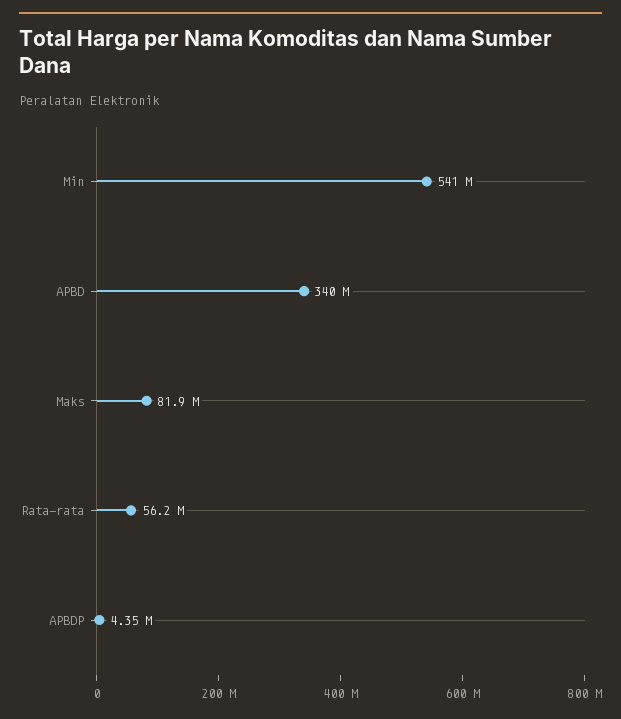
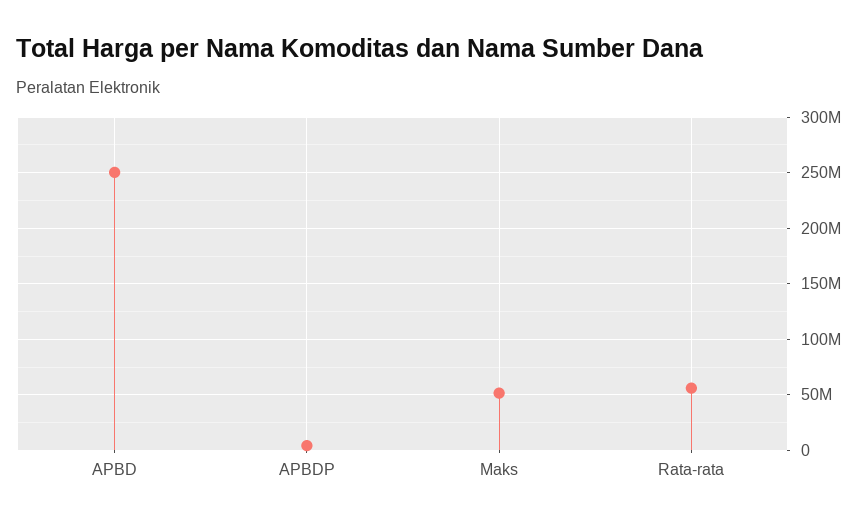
Min: 541000000 -> none
APBD: 340000000 -> 250000000
Maks: 81900000 -> 50000000

